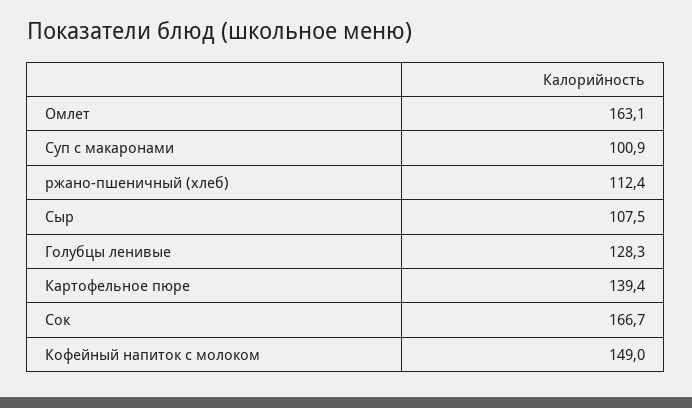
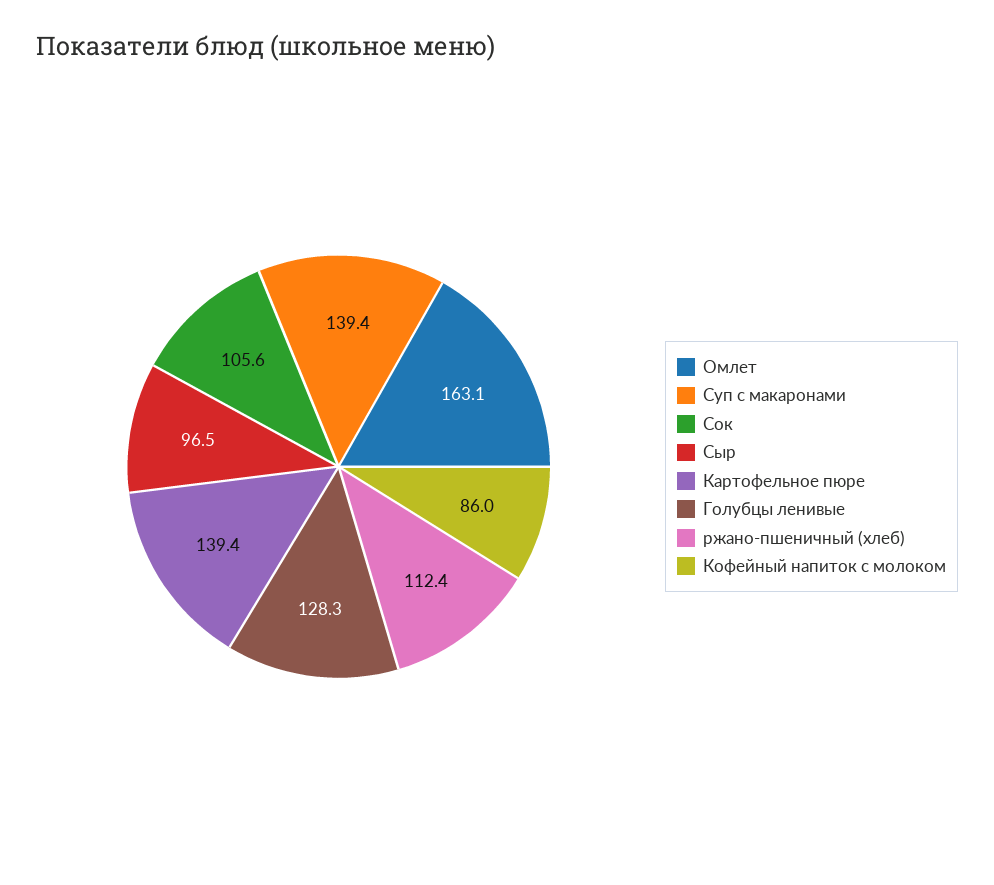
Суп с макаронами: 100.9 -> 139.4
Сыр: 107.5 -> 96.5
Сок: 166.7 -> 105.6
Кофейный напиток с молоком: 149 -> 86

